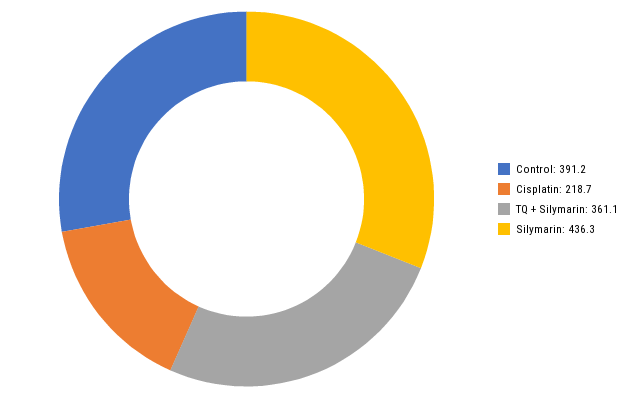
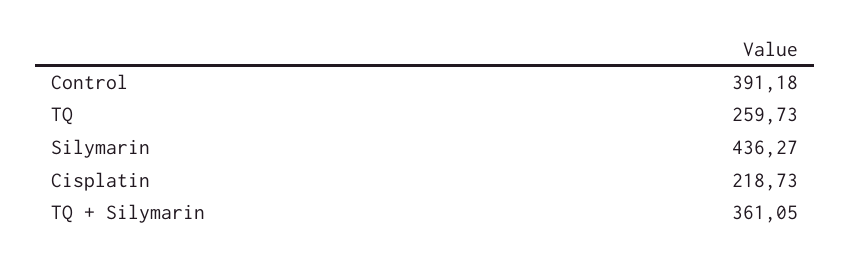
TQ: none -> 259.73

